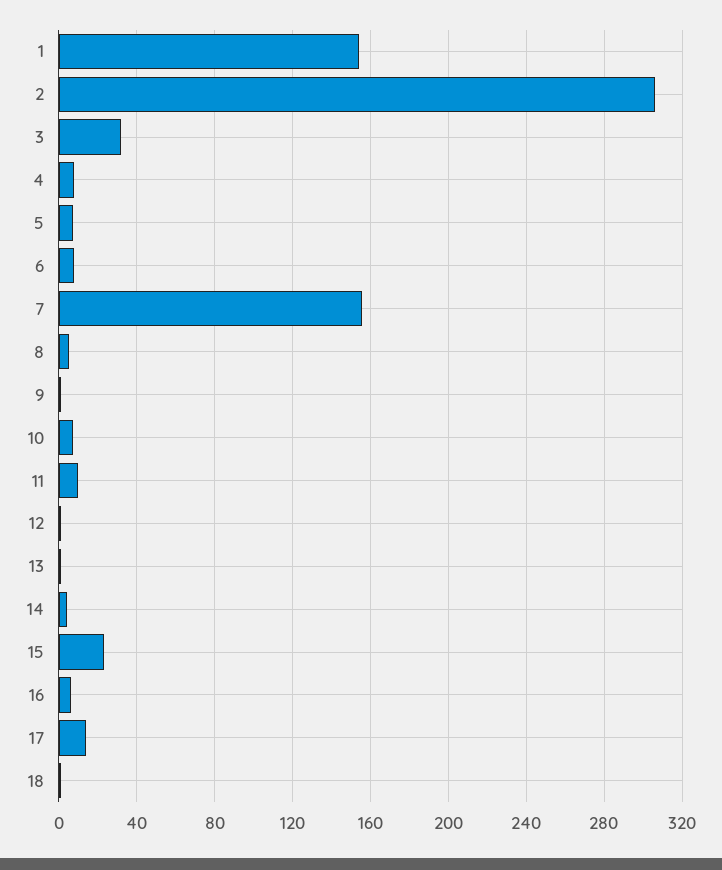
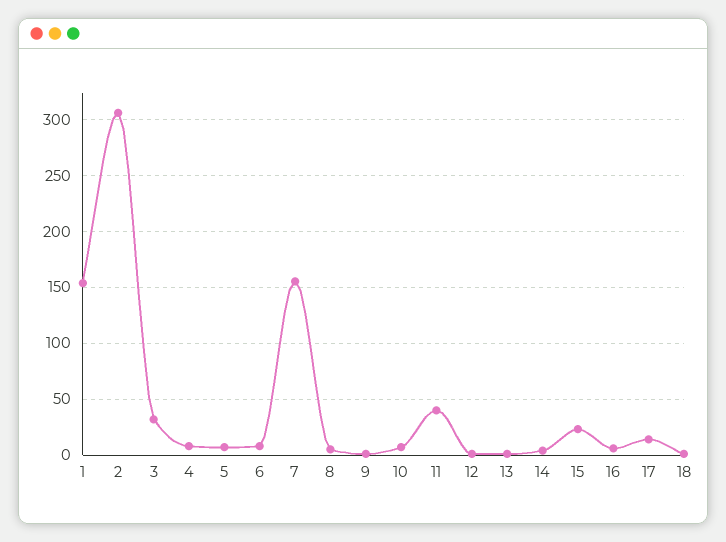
11: 10 -> 40

